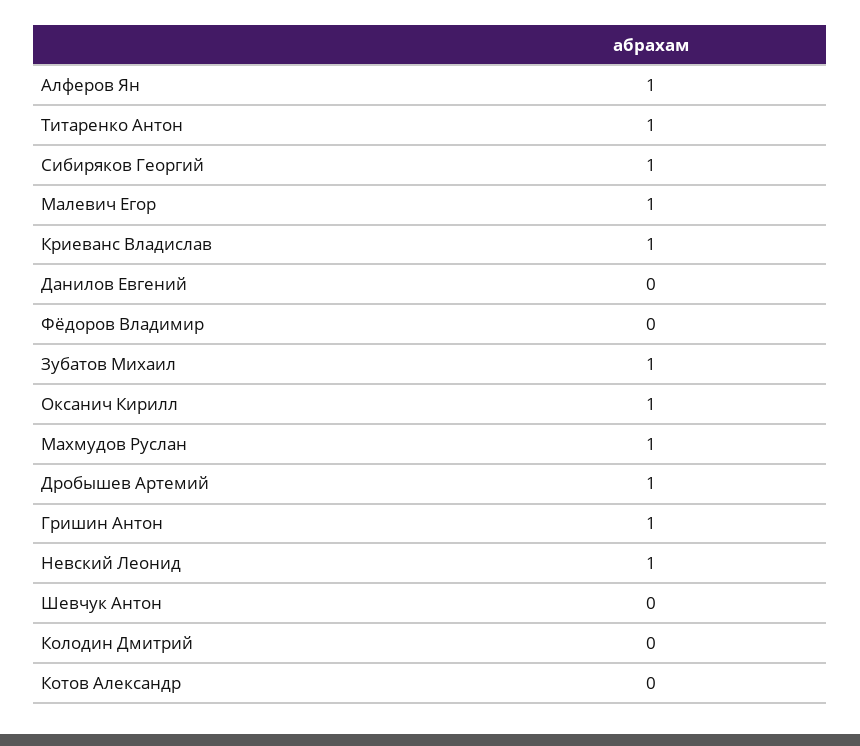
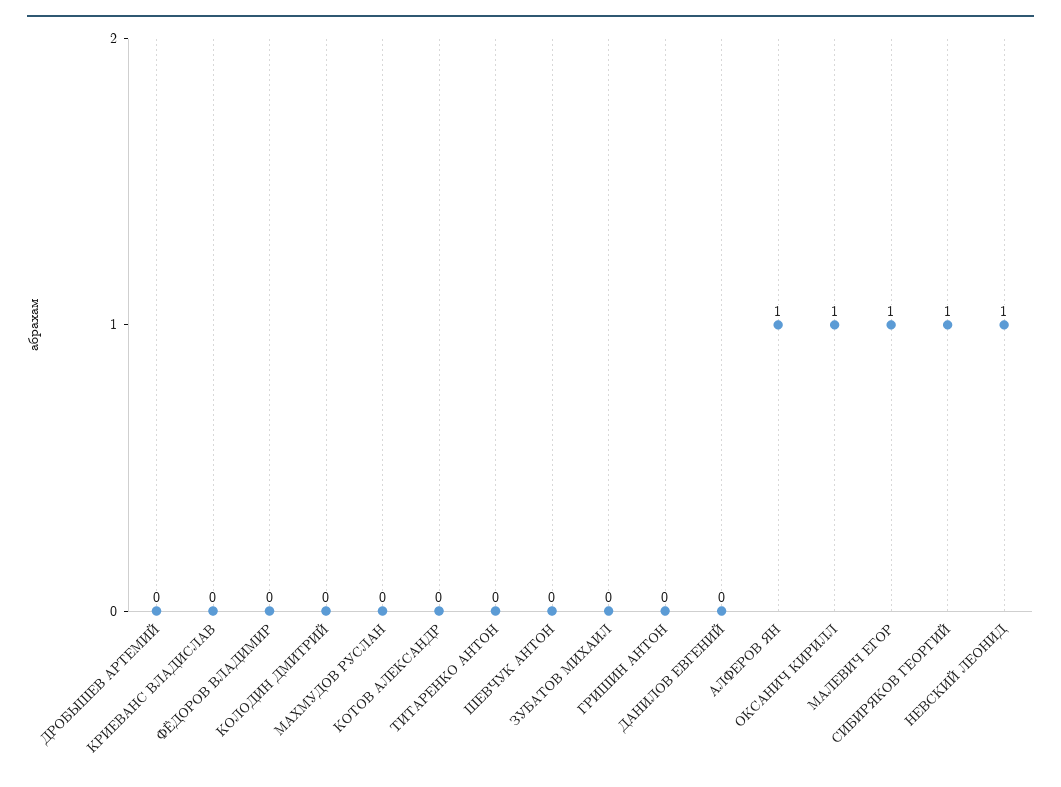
Титаренко Антон: 1 -> 0
Криеванс Владислав: 1 -> 0
Зубатов Михаил: 1 -> 0
Махмудов Руслан: 1 -> 0
Дробышев Артемий: 1 -> 0
Гришин Антон: 1 -> 0

